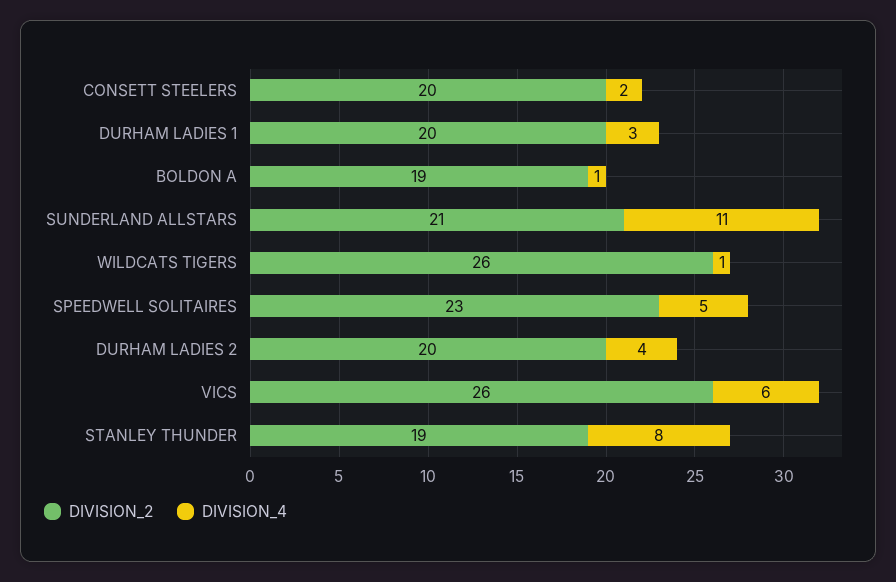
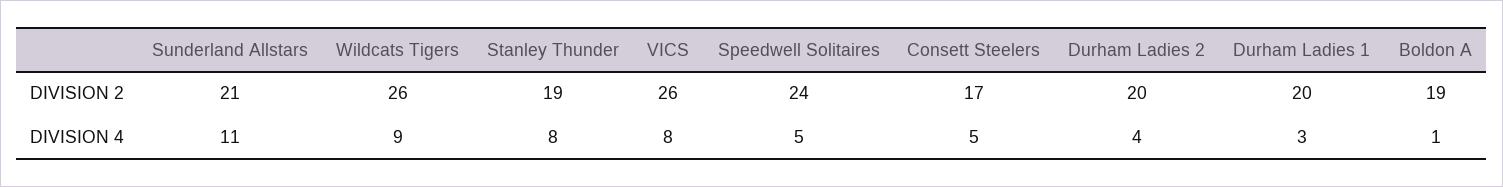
DIVISION_2, CONSETT STEELERS: 20 -> 17
DIVISION_4, CONSETT STEELERS: 2 -> 5
DIVISION_4, WILDCATS TIGERS: 1 -> 9
DIVISION_2, SPEEDWELL SOLITAIRES: 23 -> 24
DIVISION_4, VICS: 6 -> 8

